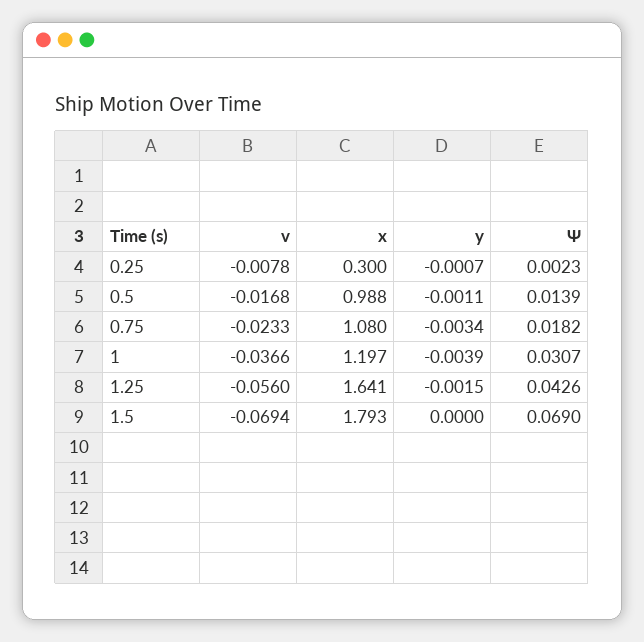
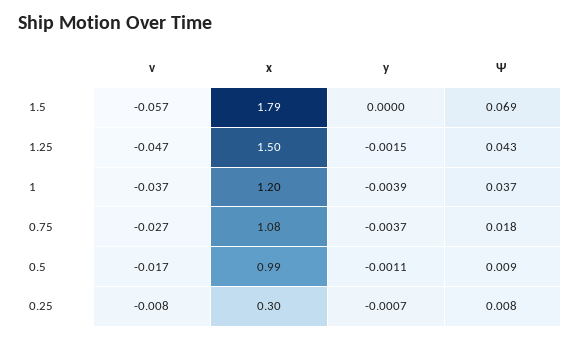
Ψ, 0.25: 0.0023 -> 0.008
Ψ, 0.5: 0.0139 -> 0.009
v, 0.75: -0.0233 -> -0.027
y, 0.75: -0.0034 -> -0.0037
Ψ, 1: 0.0307 -> 0.037
v, 1.25: -0.056 -> -0.047
x, 1.25: 1.641 -> 1.5
v, 1.5: -0.0694 -> -0.057

